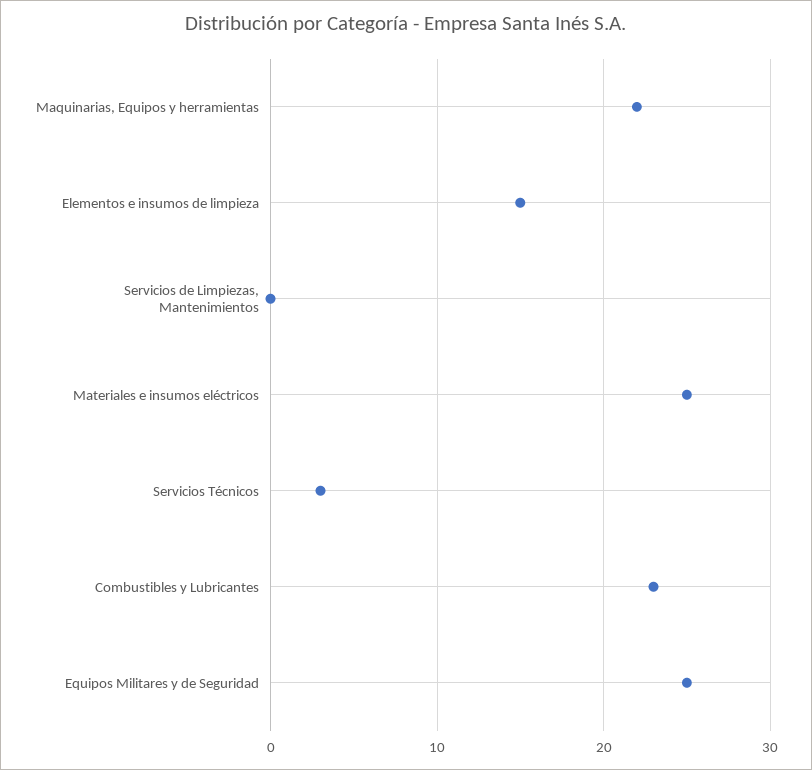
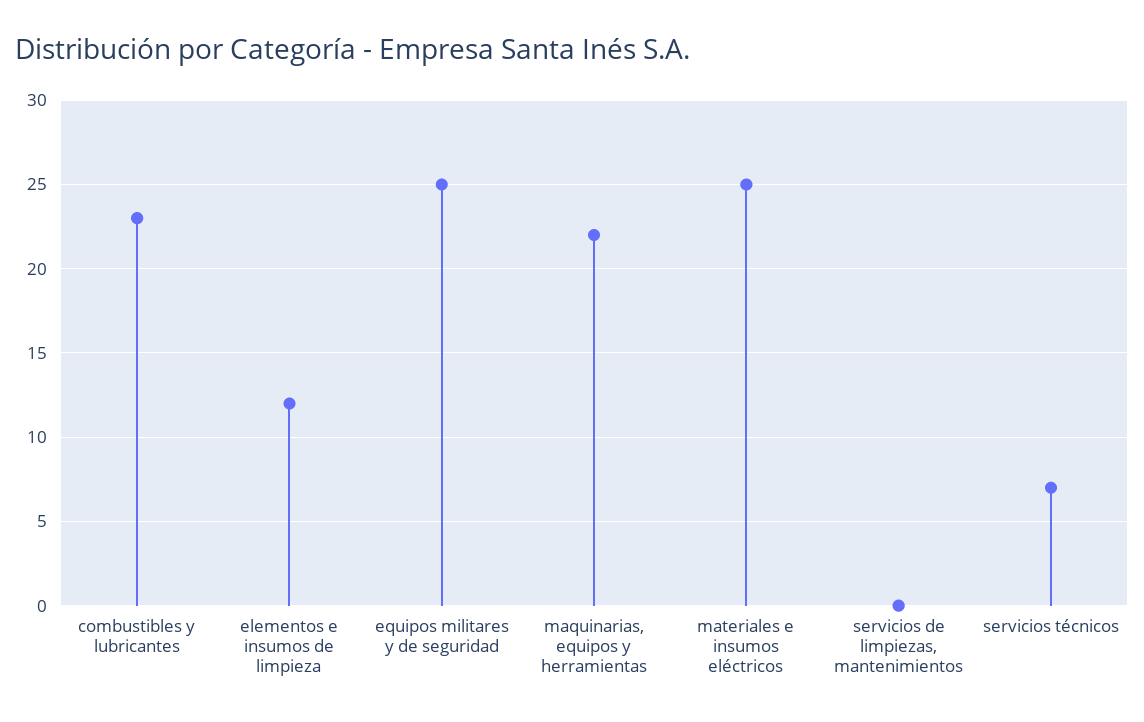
Elementos e insumos de limpieza: 15 -> 12
Servicios Técnicos: 3 -> 7

